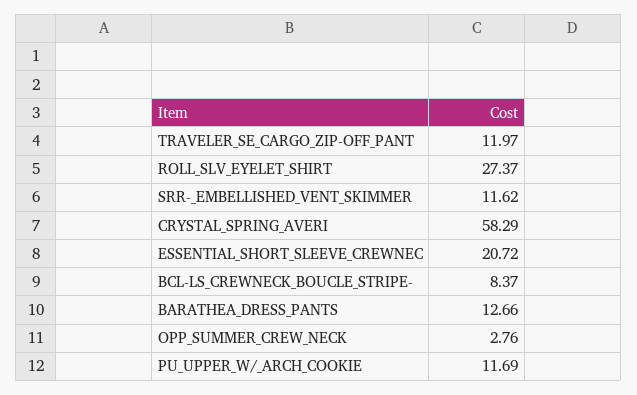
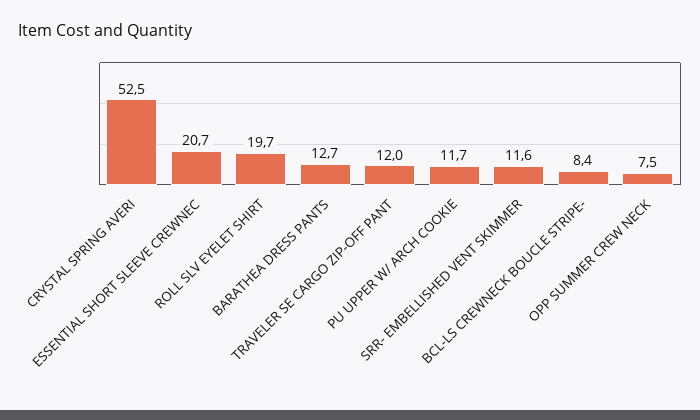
ROLL_SLV_EYELET_SHIRT: 27.37 -> 19.7
CRYSTAL_SPRING_AVERI: 58.29 -> 52.5
OPP_SUMMER_CREW_NECK: 2.76 -> 7.5

